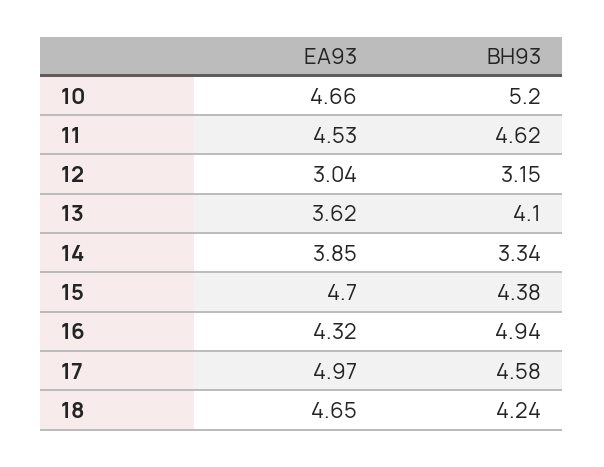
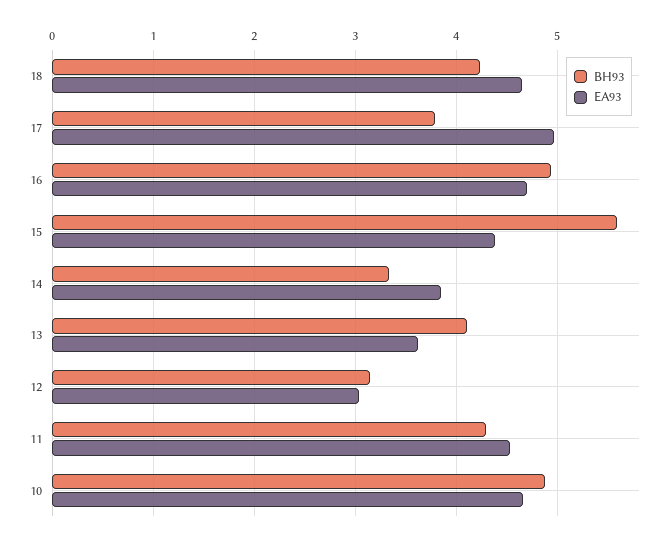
BH93, 10: 5.2 -> 4.9
BH93, 11: 4.62 -> 4.3
EA93, 15: 4.7 -> 4.4
BH93, 15: 4.38 -> 5.6
EA93, 16: 4.32 -> 4.7
BH93, 17: 4.58 -> 3.8

